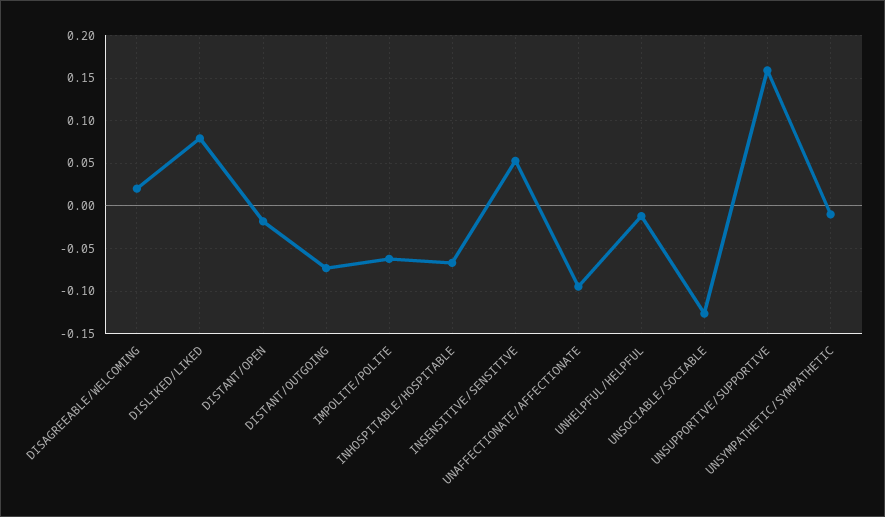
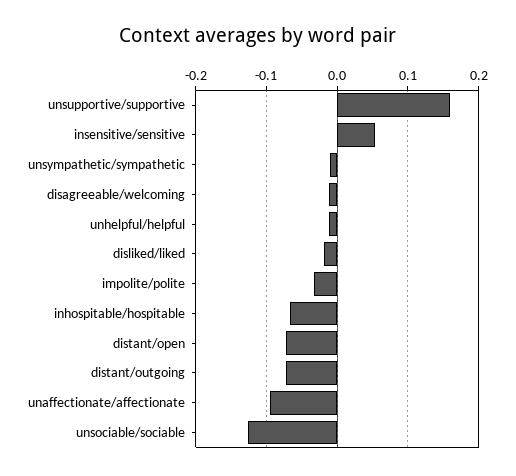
DISAGREEABLE/WELCOMING: 0.02 -> -0.01
DISLIKED/LIKED: 0.08 -> -0.02
DISTANT/OPEN: -0.02 -> -0.07
IMPOLITE/POLITE: -0.06 -> -0.03

